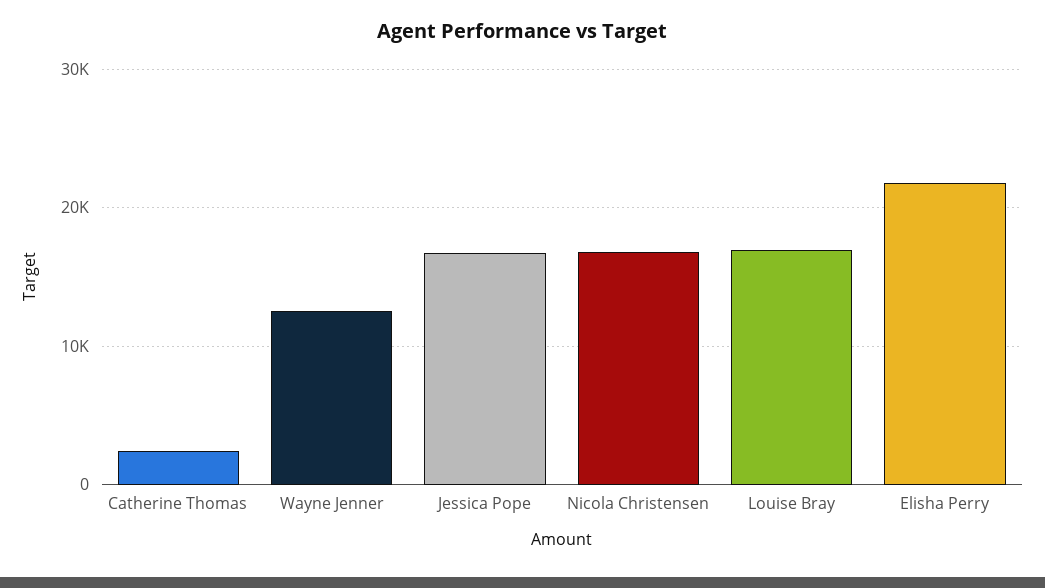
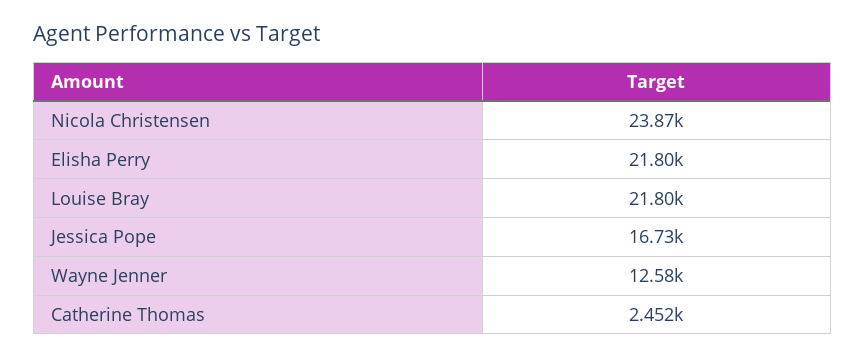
Nicola Christensen: 17000 -> 23870
Louise Bray: 17000 -> 21800

